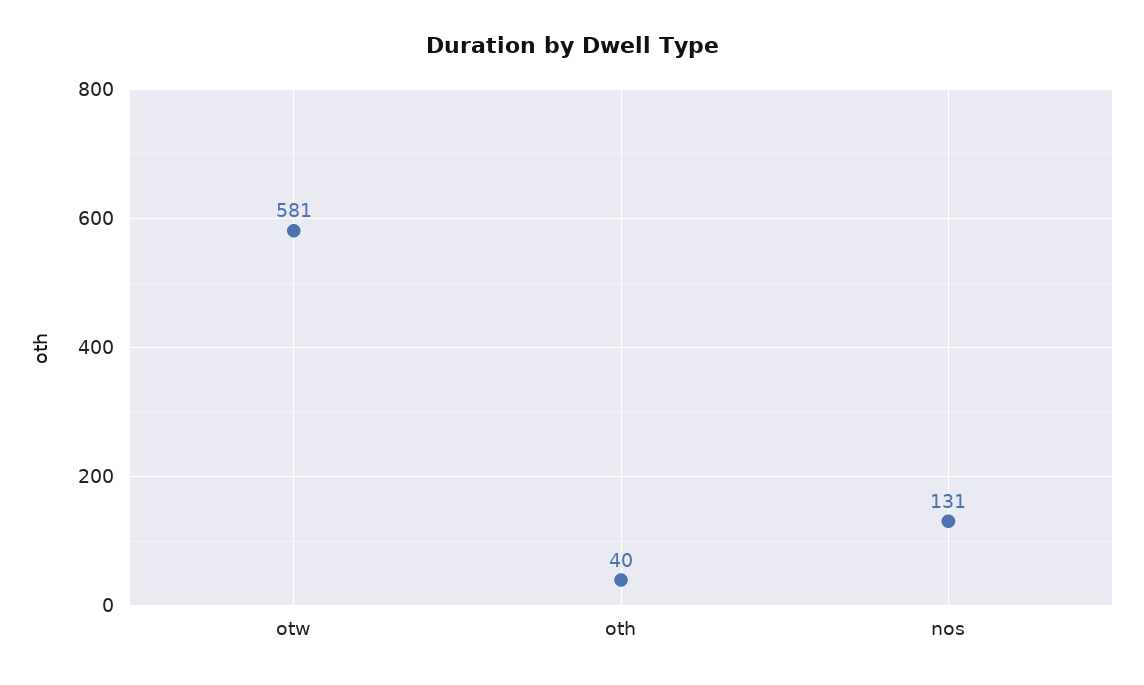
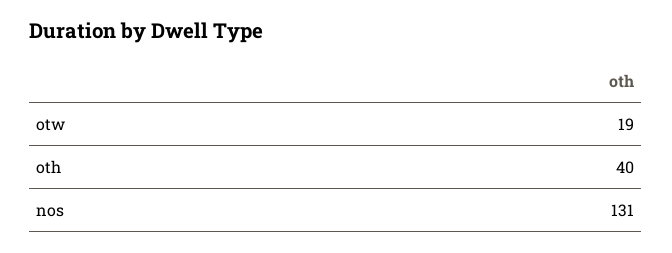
otw: 581 -> 19

